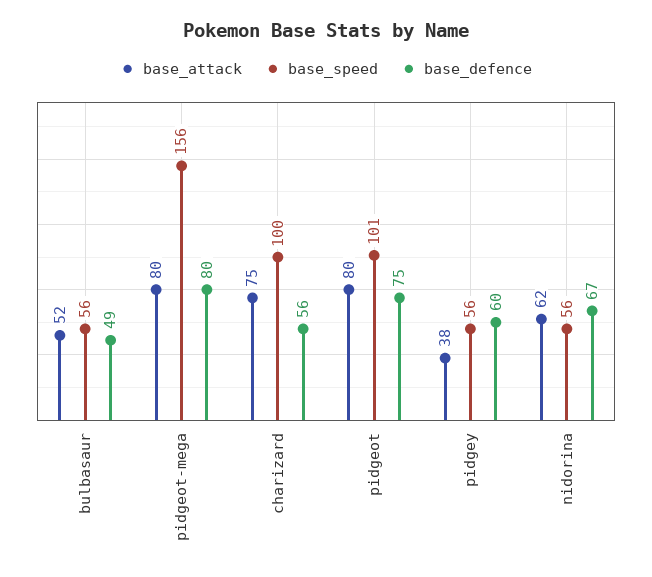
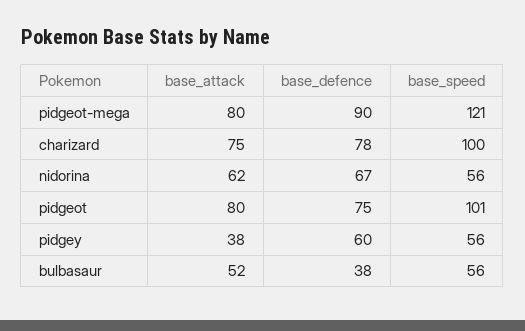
base_defence, bulbasaur: 49 -> 38
base_speed, pidgeot-mega: 156 -> 121
base_defence, pidgeot-mega: 80 -> 90
base_defence, charizard: 56 -> 78

